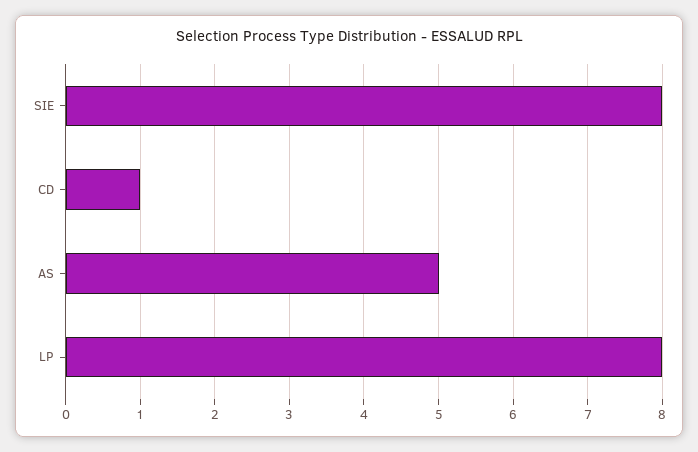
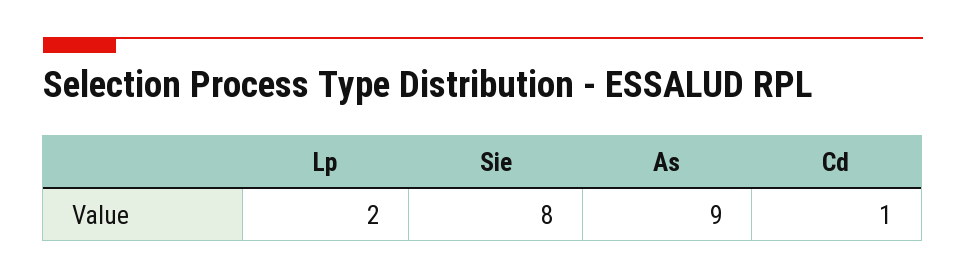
AS: 5 -> 9
LP: 8 -> 2

